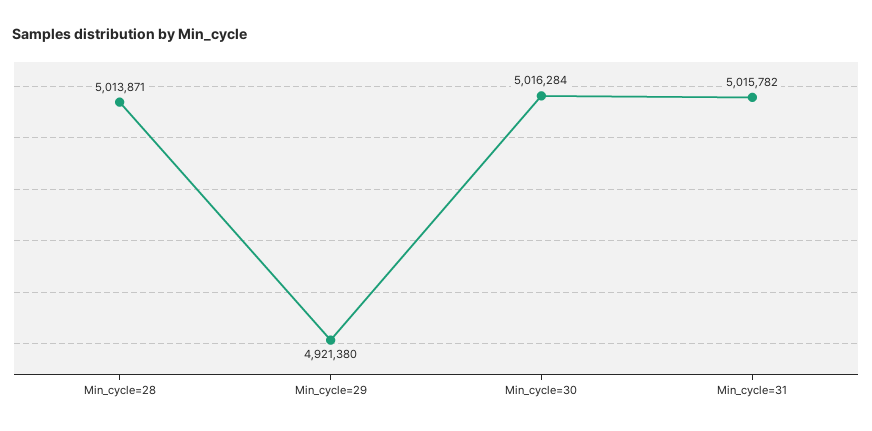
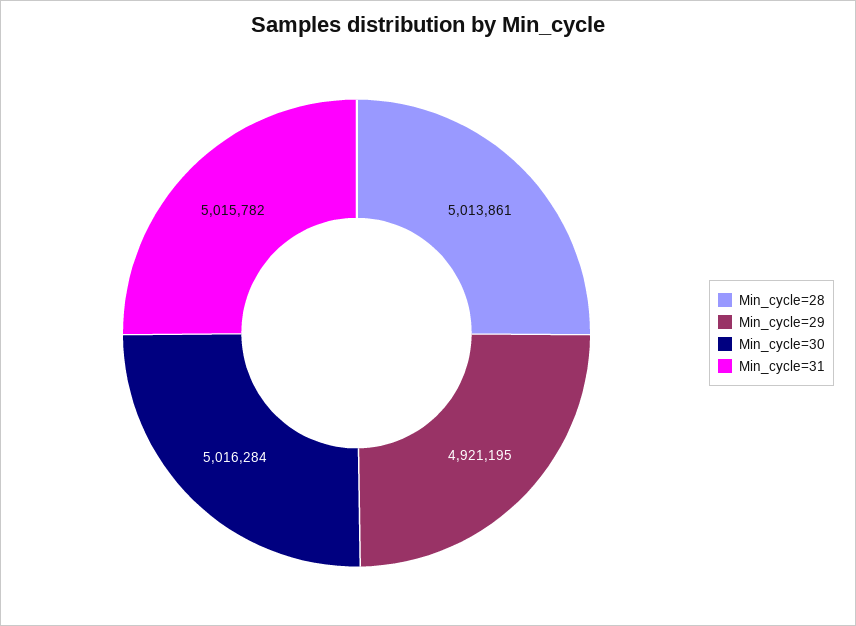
Min_cycle=28: 5013871 -> 5013861
Min_cycle=29: 4921380 -> 4921195

